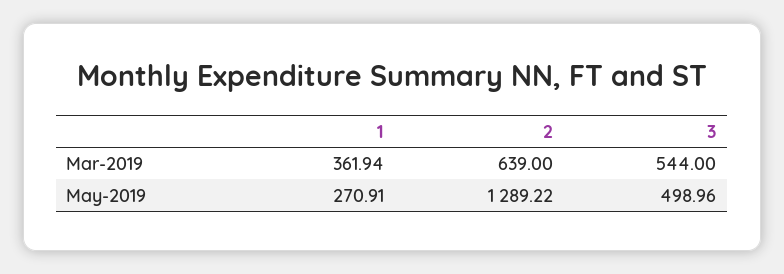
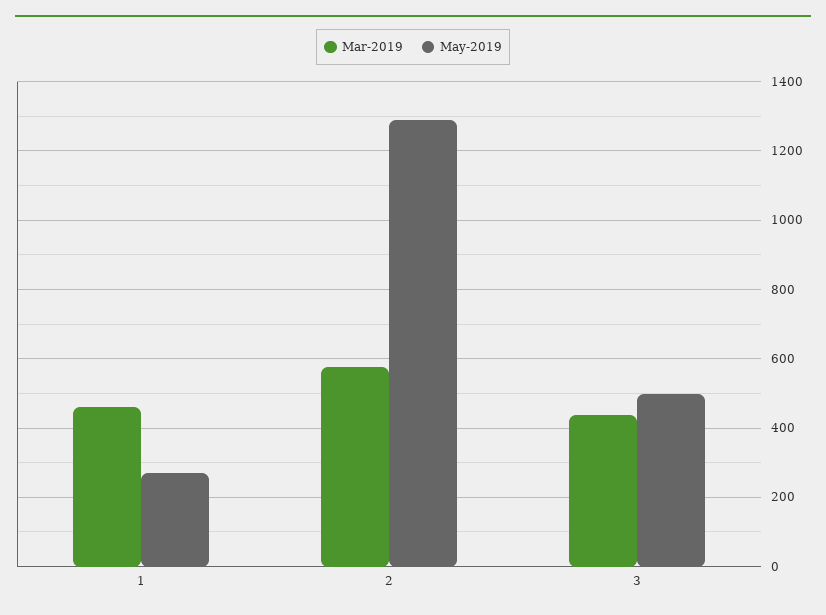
Mar-2019, 1: 361.94 -> 460
Mar-2019, 2: 639 -> 580
Mar-2019, 3: 544 -> 440

